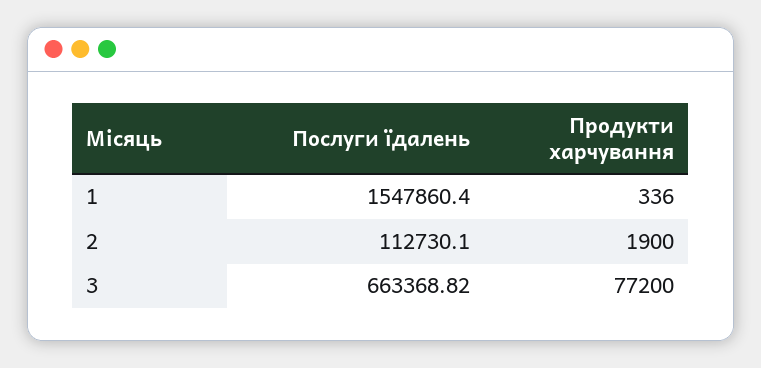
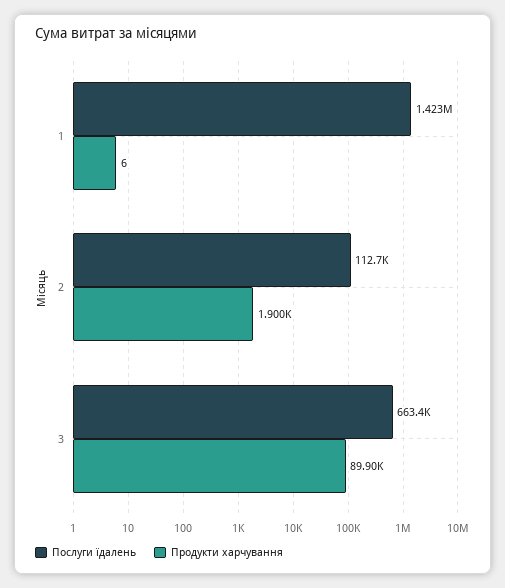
Послуги їдалень, 1: 1547860.4 -> 1423000
Продукти харчування, 1: 336 -> 6
Продукти харчування, 3: 77200 -> 89900

